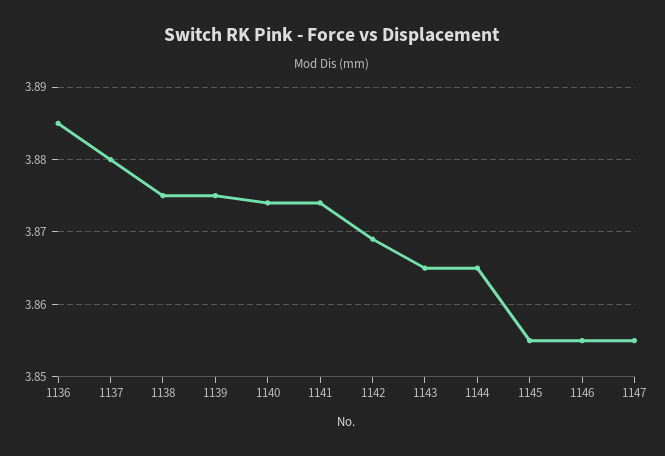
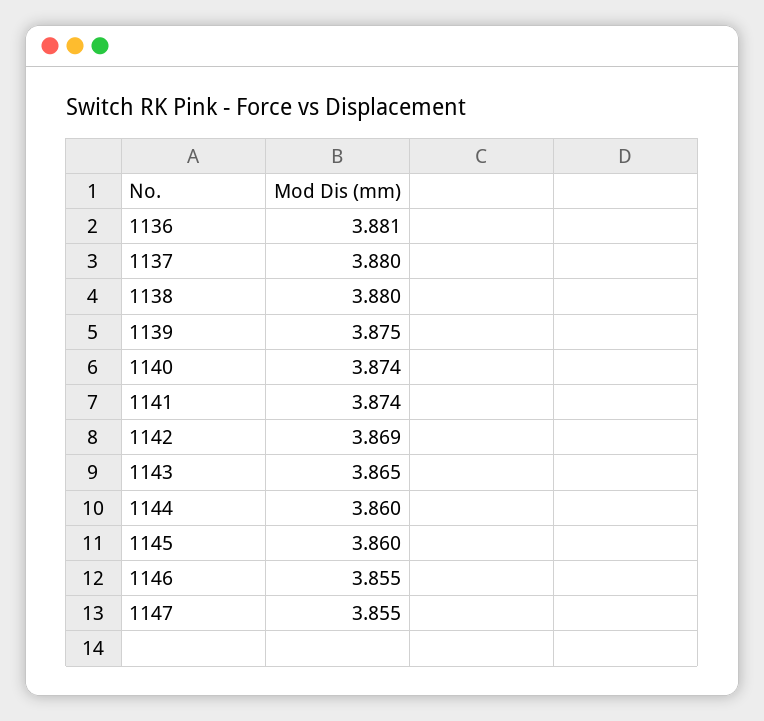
1136: 3.885 -> 3.881
1138: 3.875 -> 3.88
1144: 3.865 -> 3.86
1145: 3.855 -> 3.86

